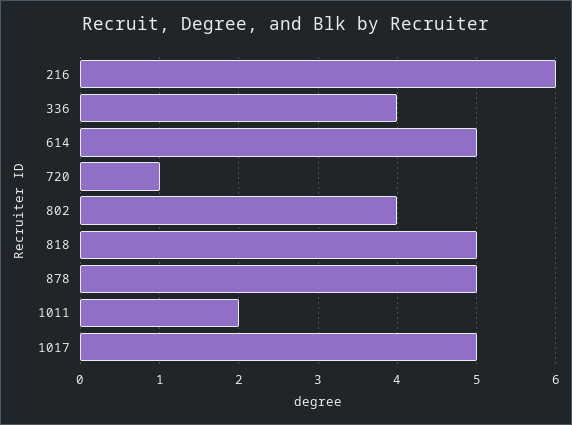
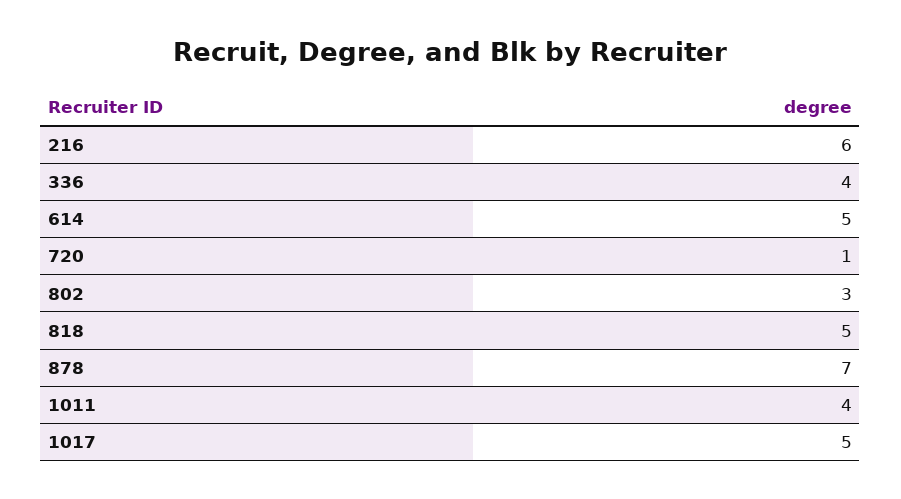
802: 4 -> 3
878: 5 -> 7
1011: 2 -> 4

